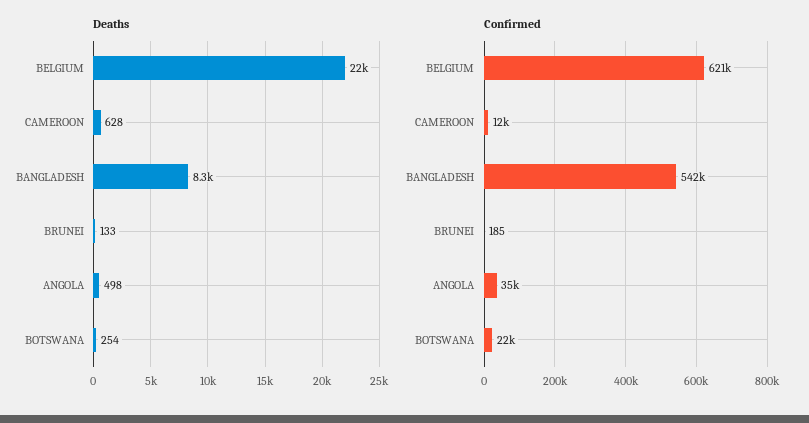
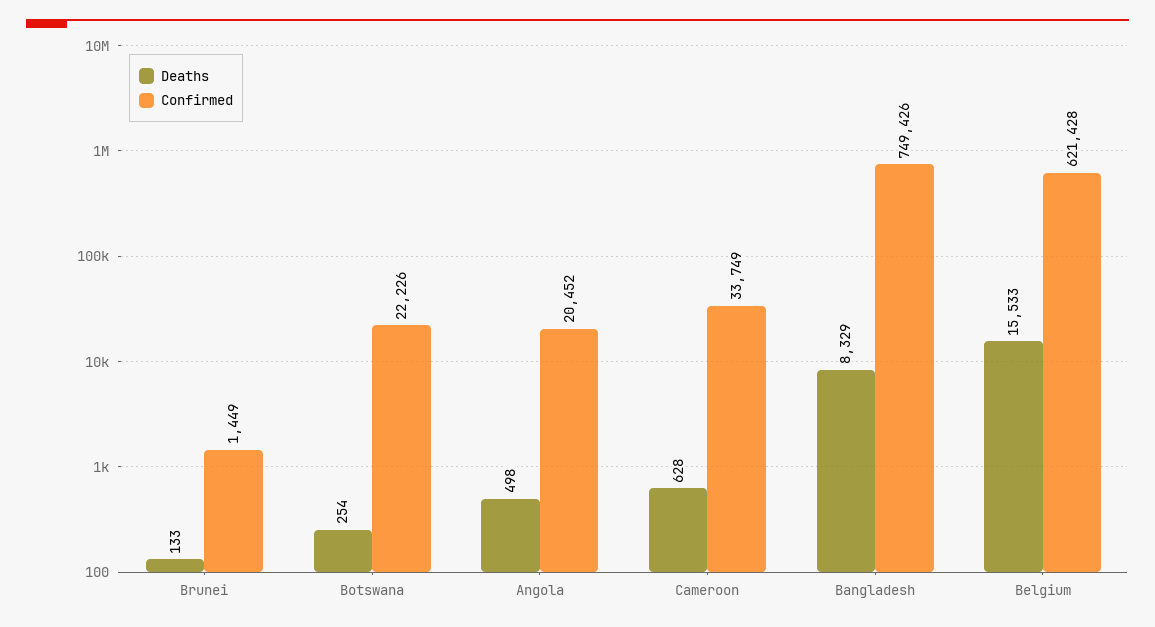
Deaths, BELGIUM: 22000 -> 15533
Confirmed, CAMEROON: 12000 -> 33749
Confirmed, BANGLADESH: 542000 -> 749426
Confirmed, BRUNEI: 185 -> 1449
Confirmed, ANGOLA: 35000 -> 20452

